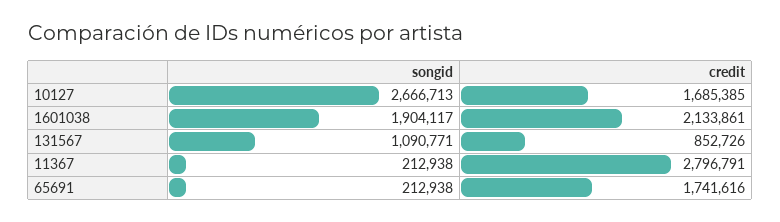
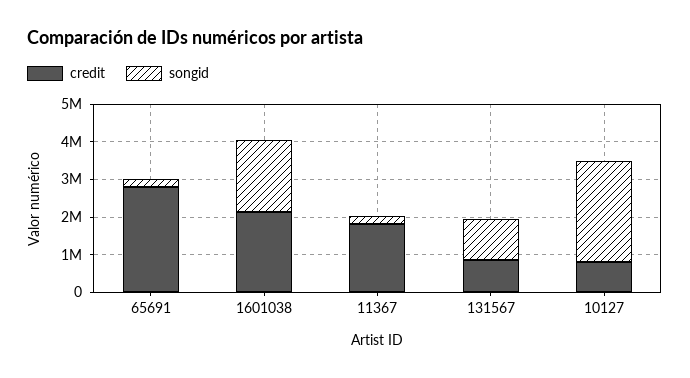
credit, 10127: 1685385 -> 750000
credit, 11367: 2796791 -> 1750000
credit, 65691: 1741616 -> 2750000

